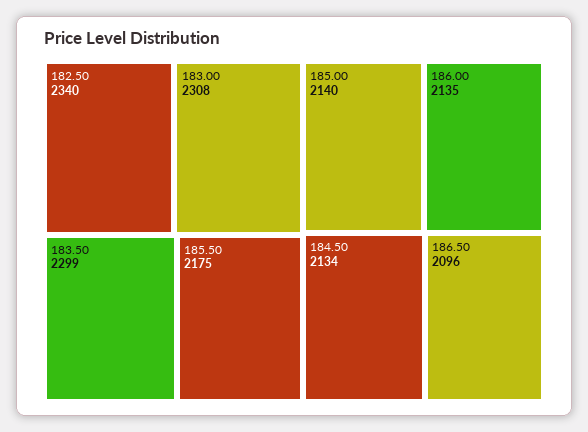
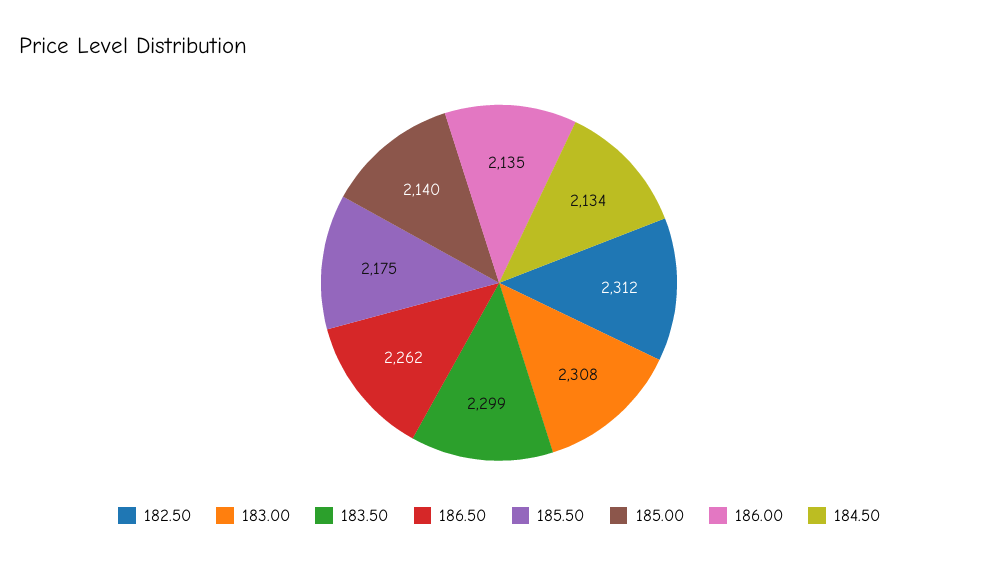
182.50: 2340 -> 2312
186.50: 2096 -> 2262

